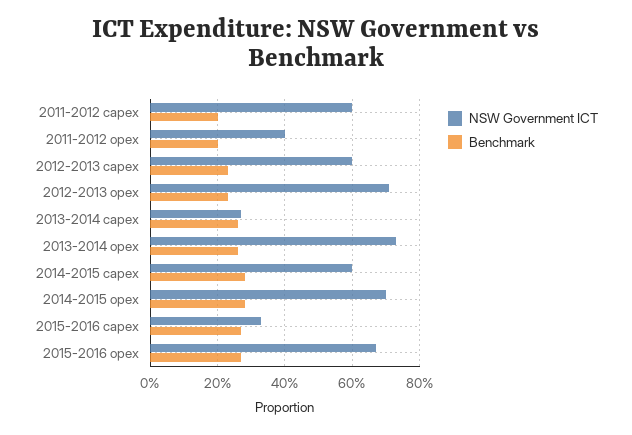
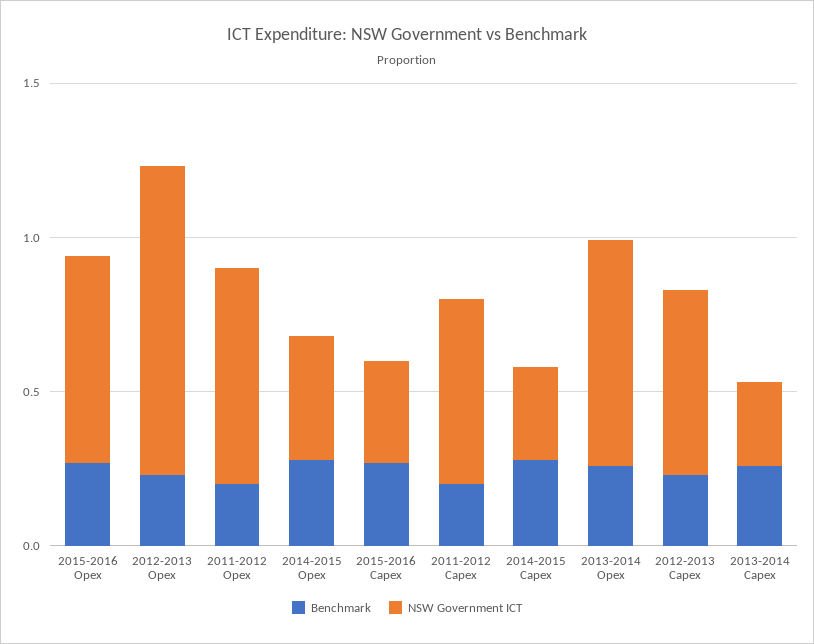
NSW Government ICT, 2011-2012 opex: 0.4 -> 0.7
NSW Government ICT, 2012-2013 opex: 0.7 -> 1
NSW Government ICT, 2014-2015 capex: 0.6 -> 0.3
NSW Government ICT, 2014-2015 opex: 0.7 -> 0.4

